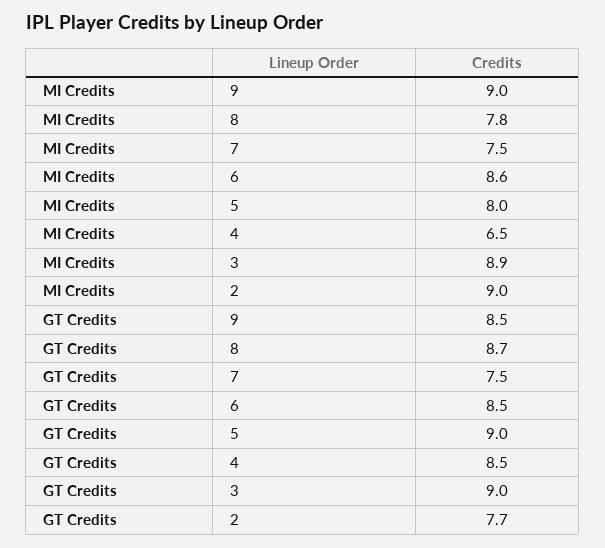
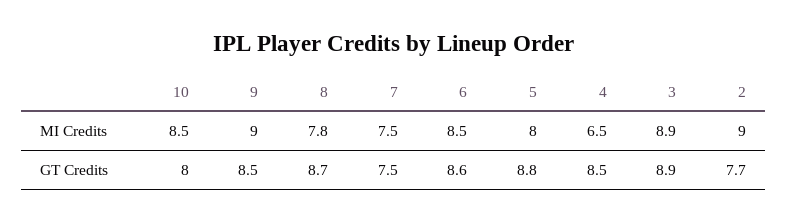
MI Credits, 6: 8.6 -> 8.5
GT Credits, 6: 8.5 -> 8.6
GT Credits, 5: 9 -> 8.8
GT Credits, 3: 9 -> 8.9
MI Credits, 10: none -> 8.5
GT Credits, 10: none -> 8

